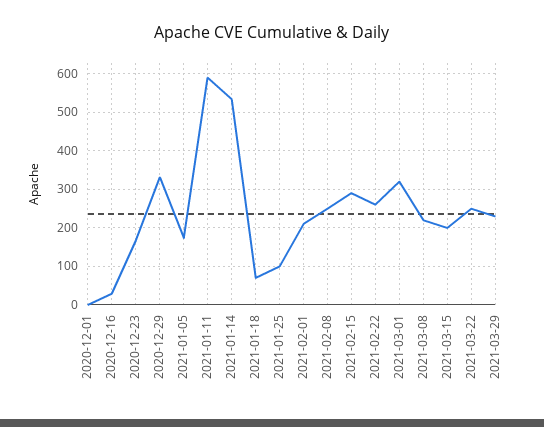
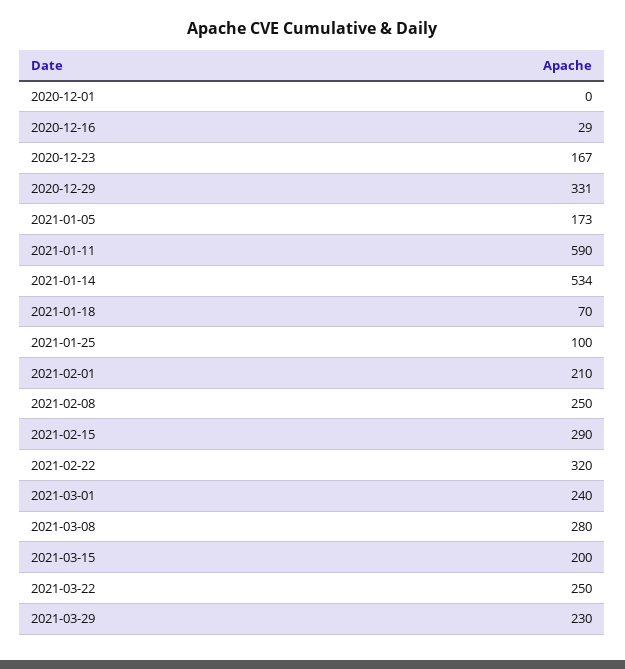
2021-02-22: 260 -> 320
2021-03-01: 320 -> 240
2021-03-08: 220 -> 280

